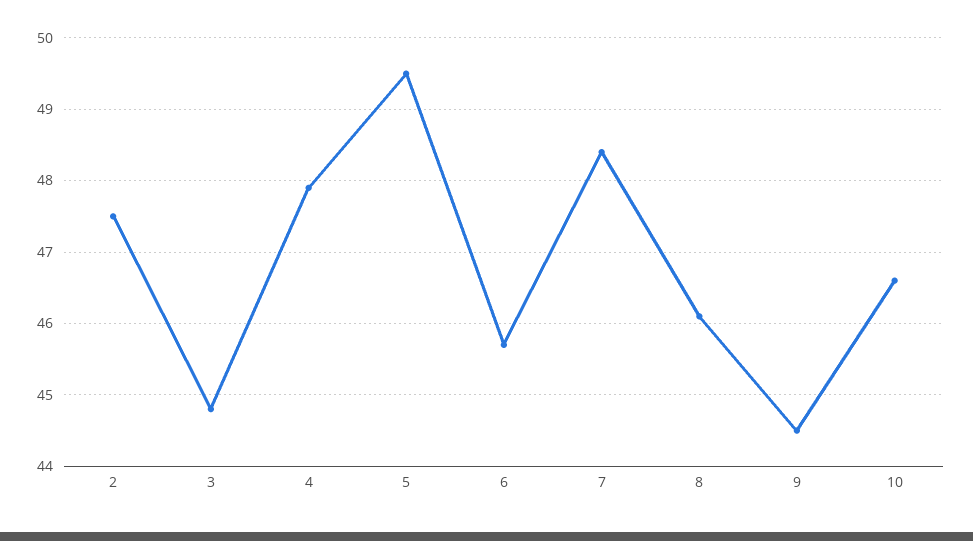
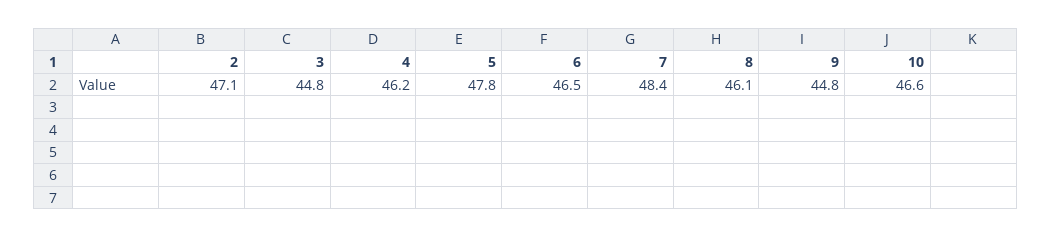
2: 47.5 -> 47.1
4: 47.9 -> 46.2
5: 49.5 -> 47.8
6: 45.7 -> 46.5
9: 44.5 -> 44.8

